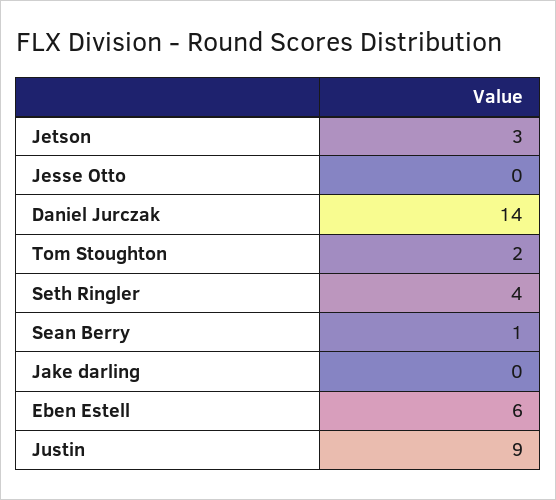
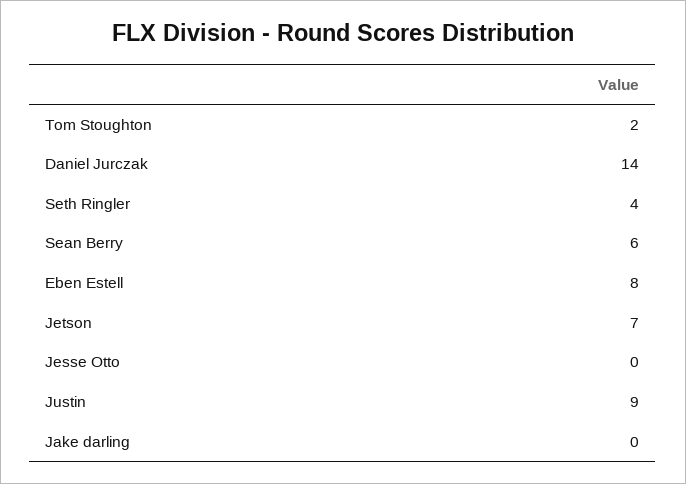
Jetson: 3 -> 7
Sean Berry: 1 -> 6
Eben Estell: 6 -> 8

